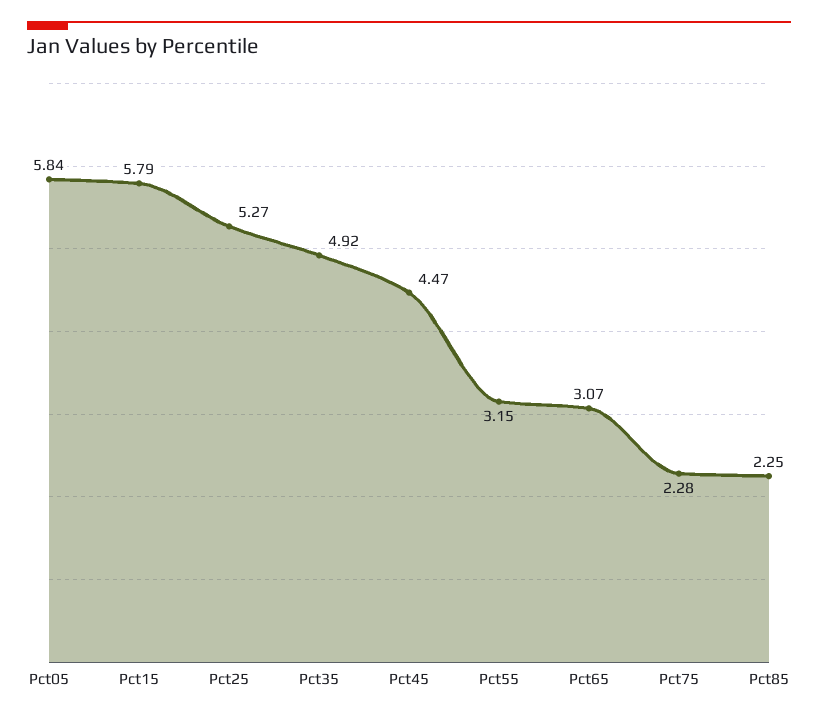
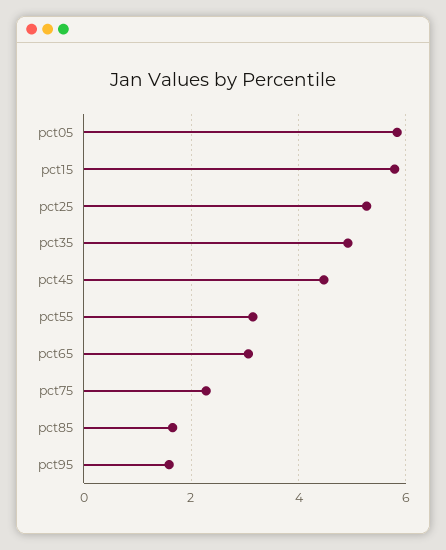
Pct85: 2.25 -> 1.6
pct95: none -> 1.6

